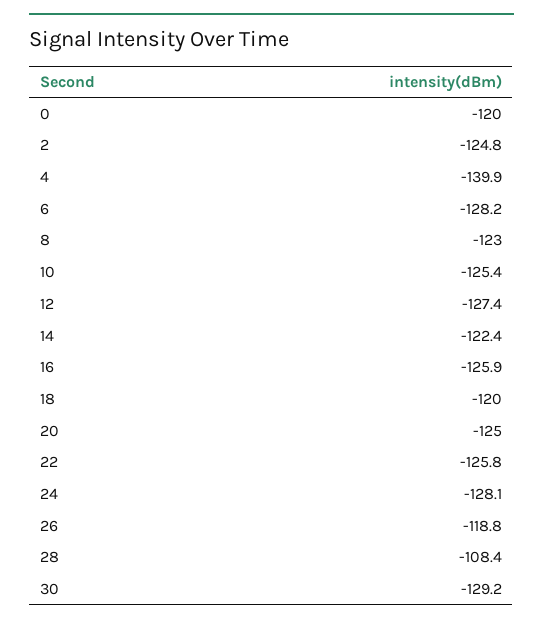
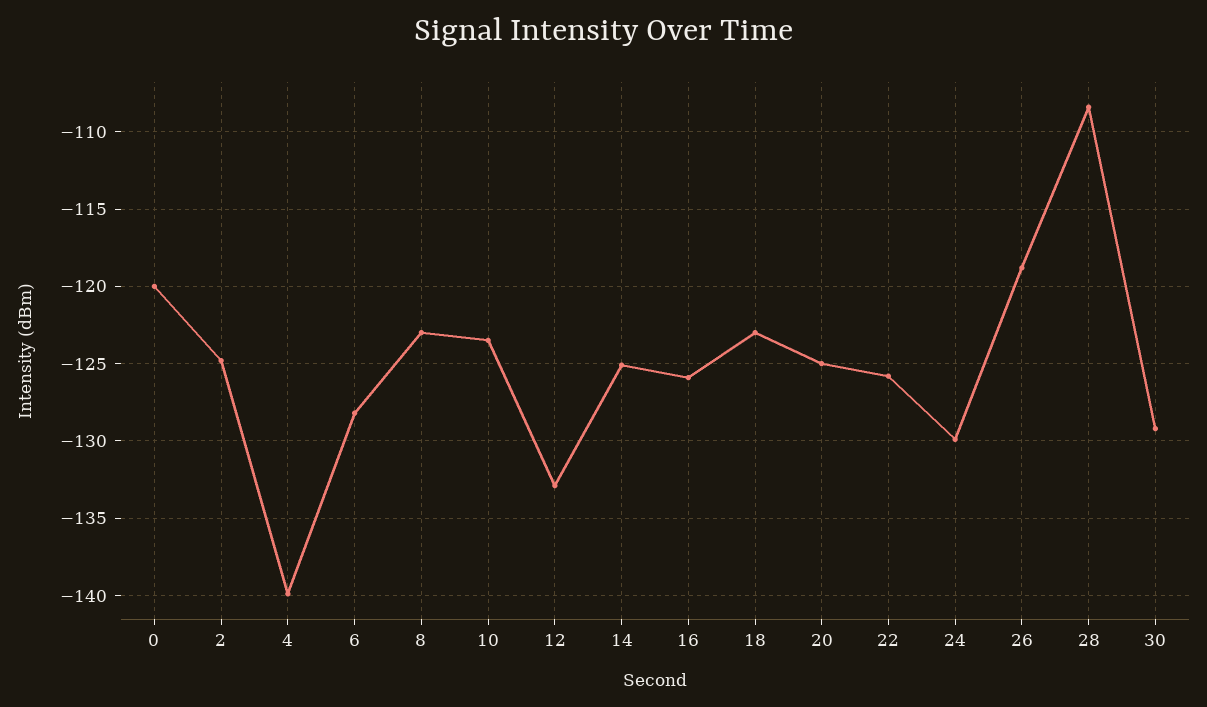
10: -125.4 -> -123.5
12: -127.4 -> -133
14: -122.4 -> -125
18: -120 -> -123
24: -128.1 -> -130

